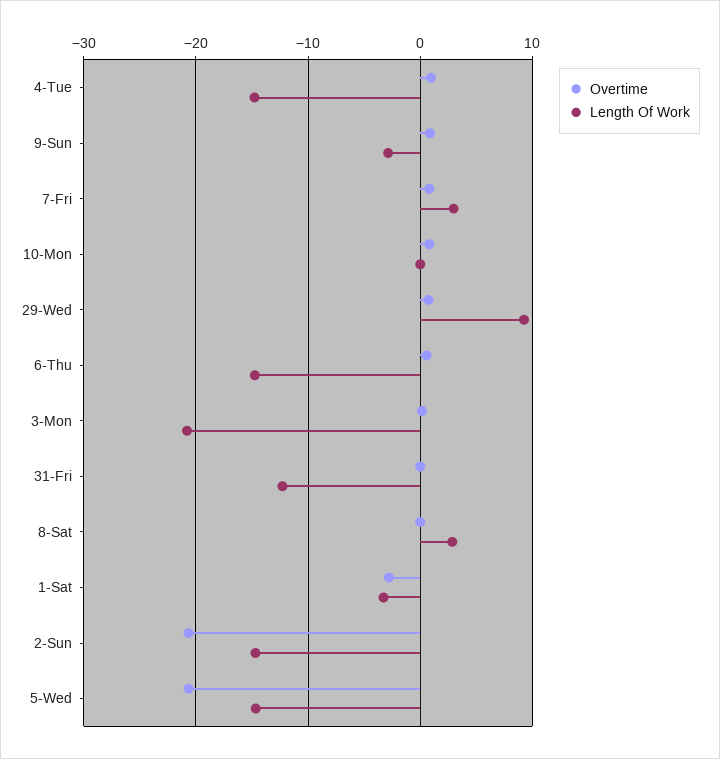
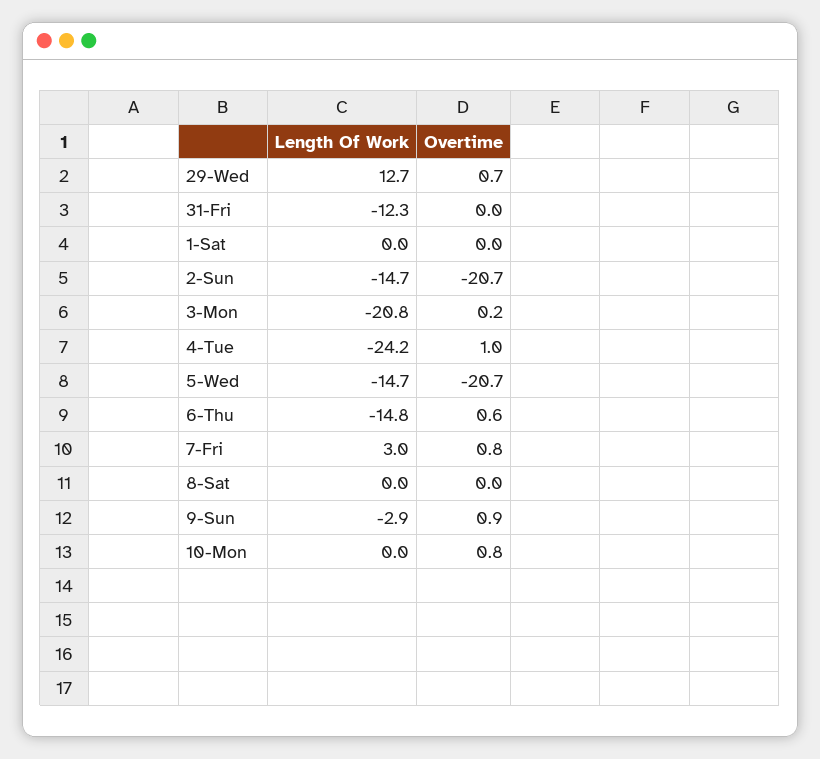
Length Of Work, 4-Tue: -15 -> -24.2
Length Of Work, 29-Wed: 9 -> 12.7
Length Of Work, 8-Sat: 3 -> 0
Overtime, 1-Sat: -3 -> 0
Length Of Work, 1-Sat: -3 -> 0

